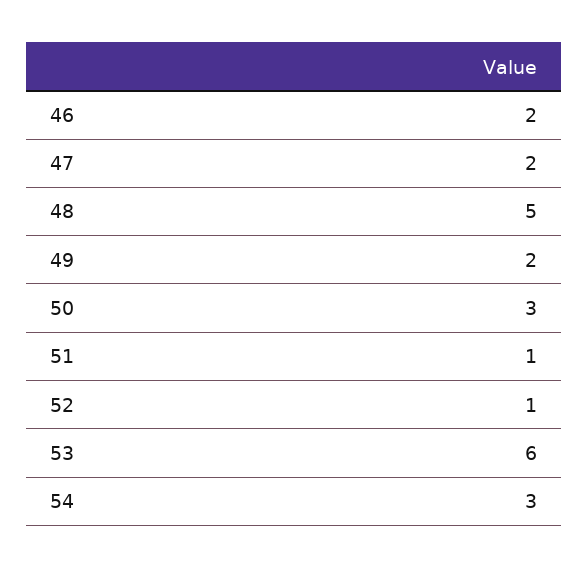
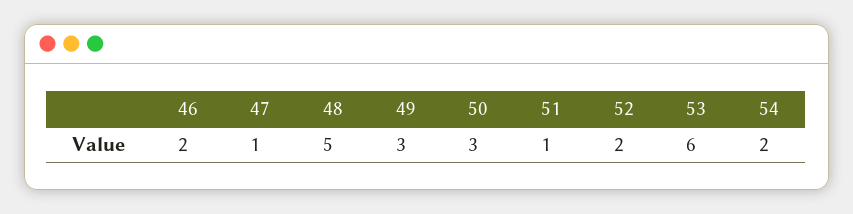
47: 2 -> 1
49: 2 -> 3
52: 1 -> 2
54: 3 -> 2

